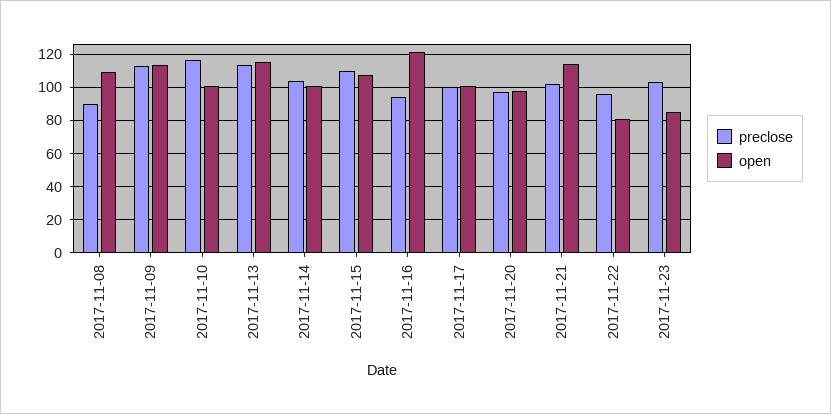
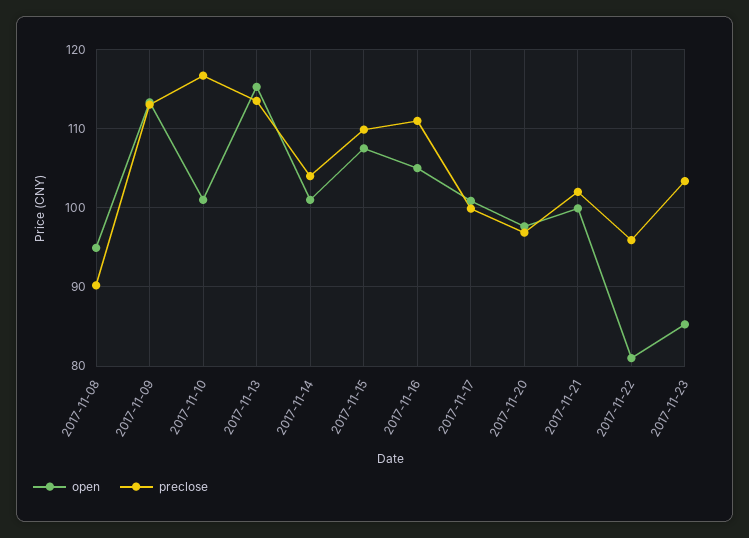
open, 2017-11-08: 110 -> 95
preclose, 2017-11-16: 95 -> 111
open, 2017-11-16: 120 -> 105
open, 2017-11-21: 115 -> 100

